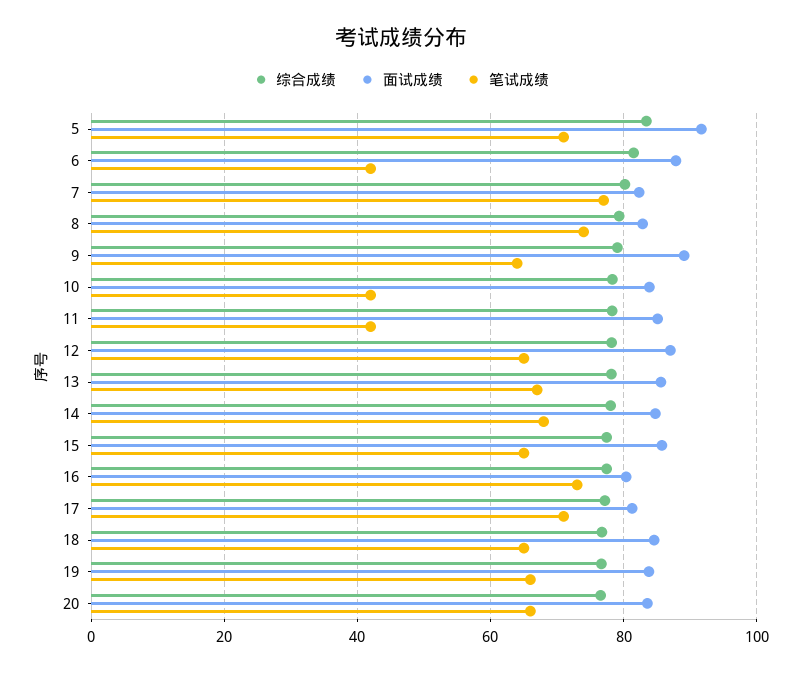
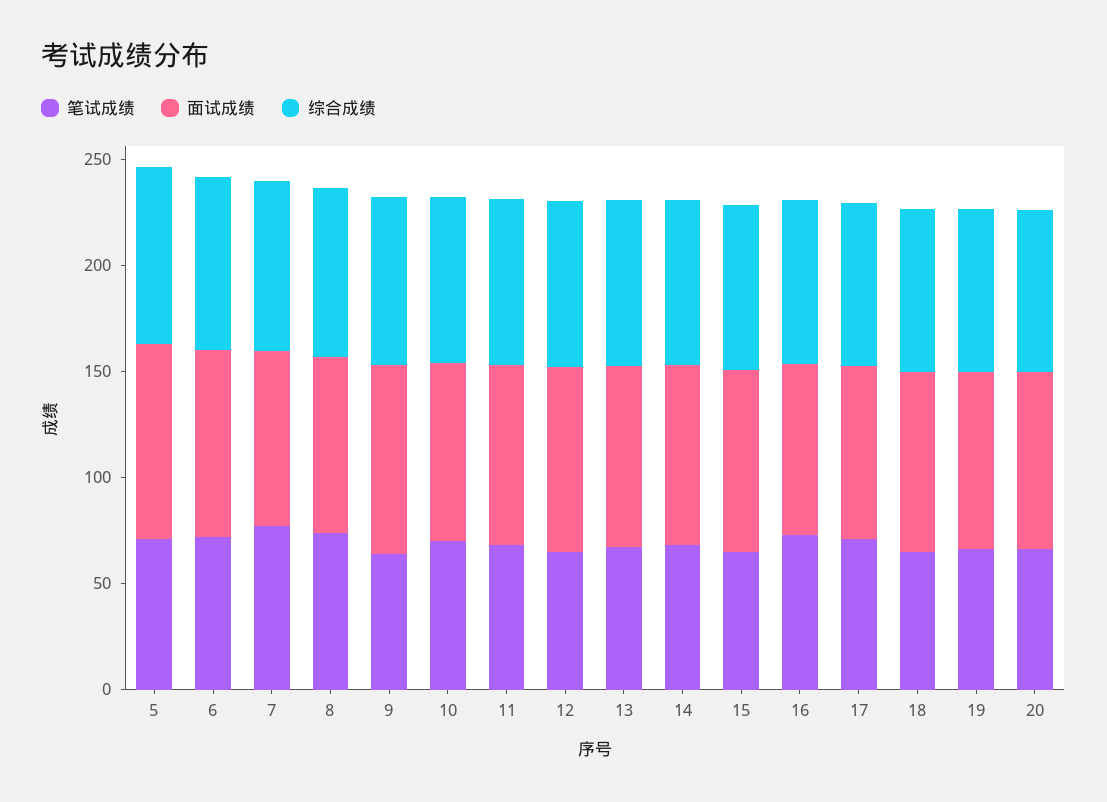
笔试成绩, 6: 42 -> 70
笔试成绩, 10: 42 -> 70
笔试成绩, 11: 42 -> 70

